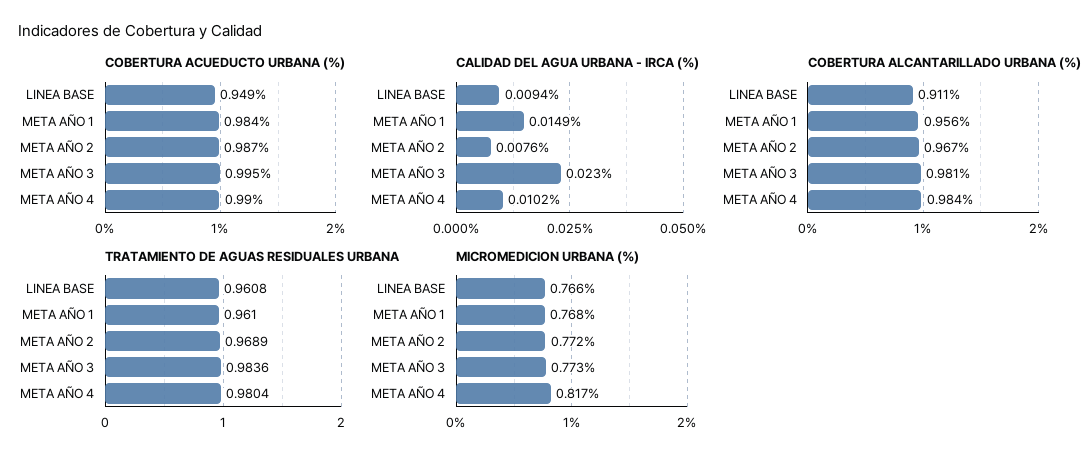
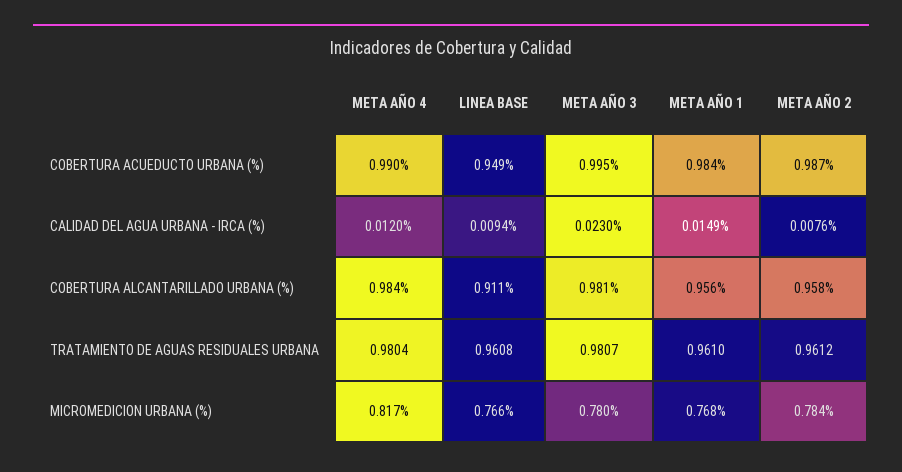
CALIDAD DEL AGUA URBANA - IRCA (%), META AÑO 4: 0.0102 -> 0.012
COBERTURA ALCANTARILLADO URBANA (%), META AÑO 2: 0.967 -> 0.958
TRATAMIENTO DE AGUAS RESIDUALES URBANA, META AÑO 2: 0.9689 -> 0.9612
TRATAMIENTO DE AGUAS RESIDUALES URBANA, META AÑO 3: 0.9836 -> 0.9807
MICROMEDICION URBANA (%), META AÑO 2: 0.772 -> 0.784
MICROMEDICION URBANA (%), META AÑO 3: 0.773 -> 0.78

